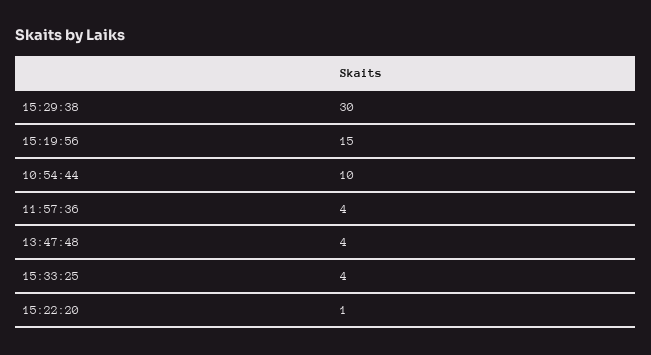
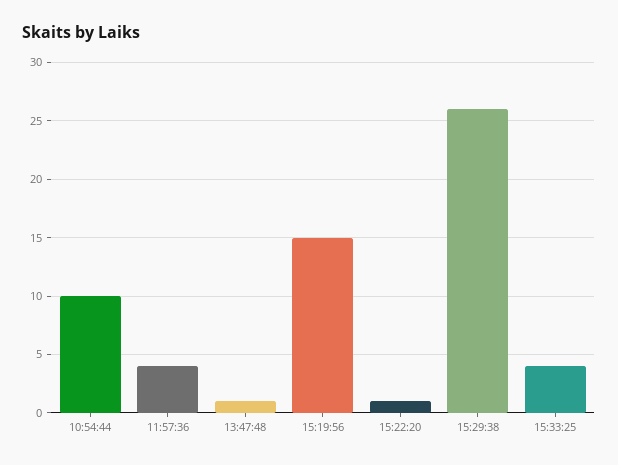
15:29:38: 30 -> 26
13:47:48: 4 -> 1

